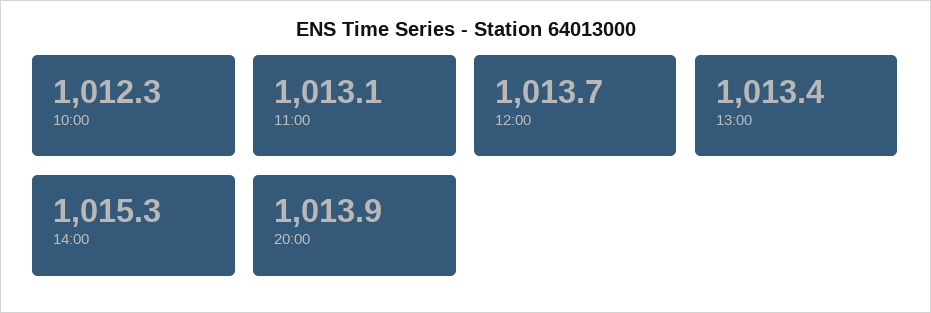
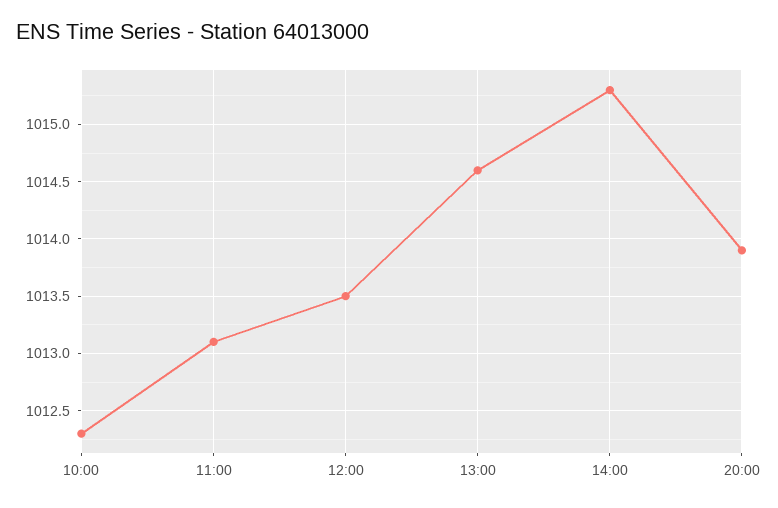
12:00: 1013.7 -> 1013.5
13:00: 1013.4 -> 1014.6

